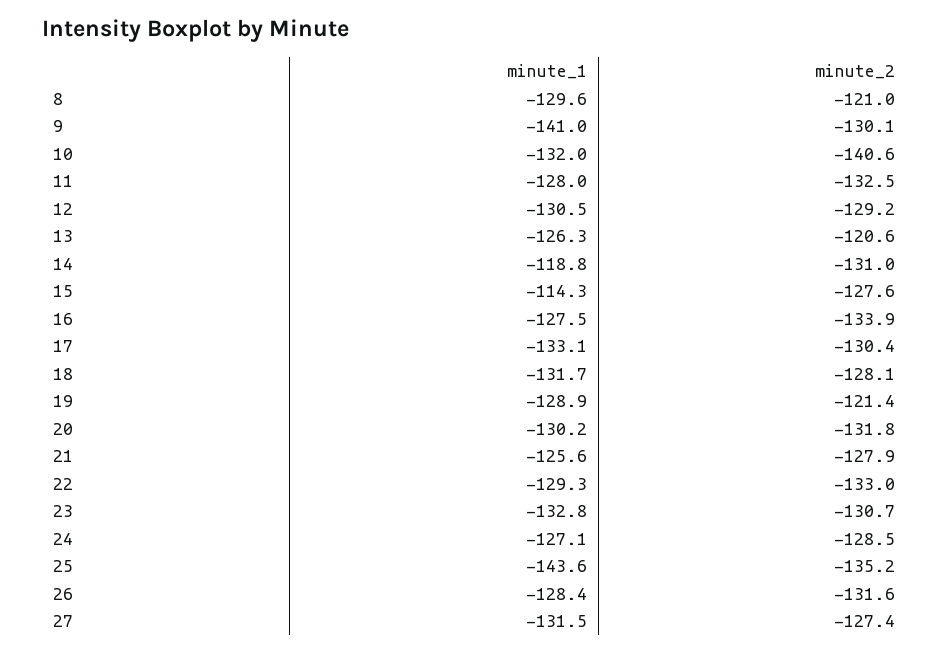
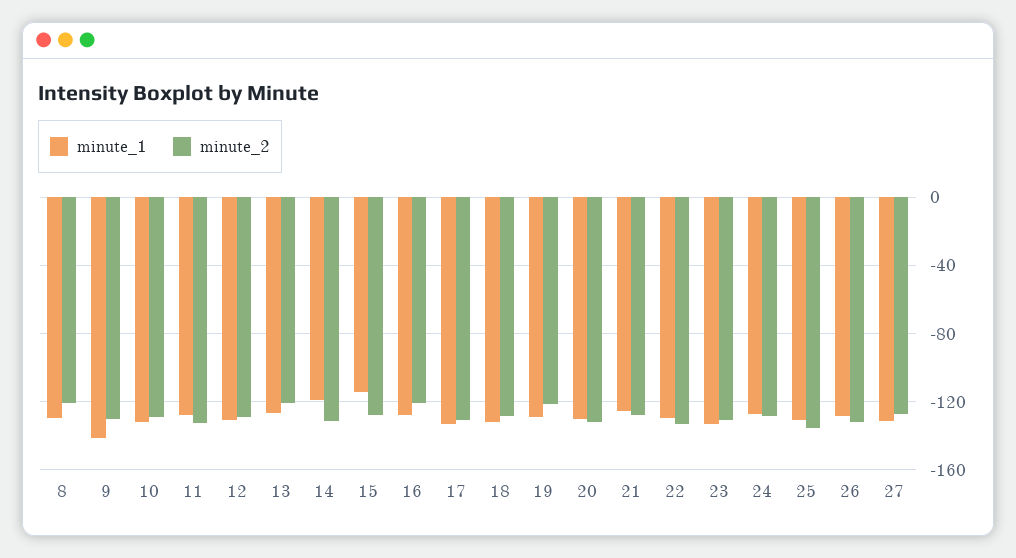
minute_2, 10: -140.6 -> -130
minute_2, 16: -133.9 -> -120
minute_1, 25: -143.6 -> -130

